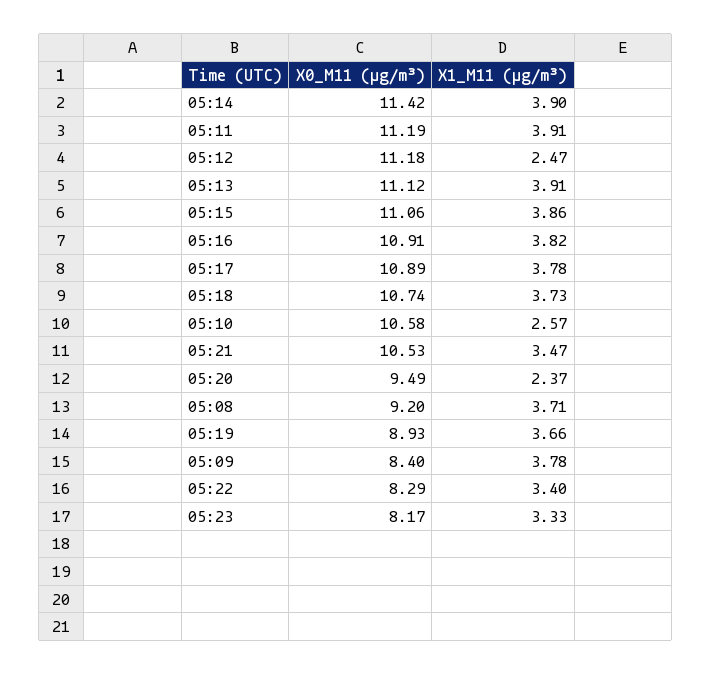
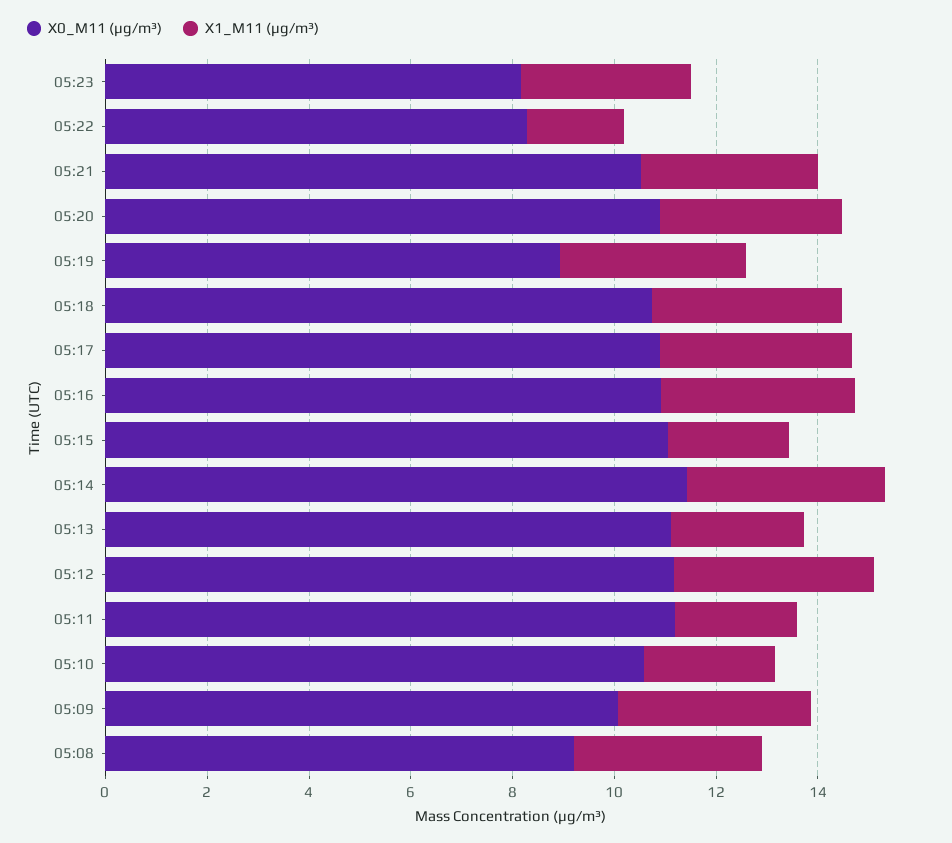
X1_M11 (μg/m³), 05:11: 3.91 -> 2.5
X1_M11 (μg/m³), 05:12: 2.47 -> 4
X1_M11 (μg/m³), 05:13: 3.91 -> 2.5
X1_M11 (μg/m³), 05:15: 3.86 -> 2.5
X0_M11 (μg/m³), 05:20: 9.49 -> 11
X1_M11 (μg/m³), 05:20: 2.37 -> 3.5
X0_M11 (μg/m³), 05:09: 8.4 -> 10
X1_M11 (μg/m³), 05:22: 3.4 -> 2

